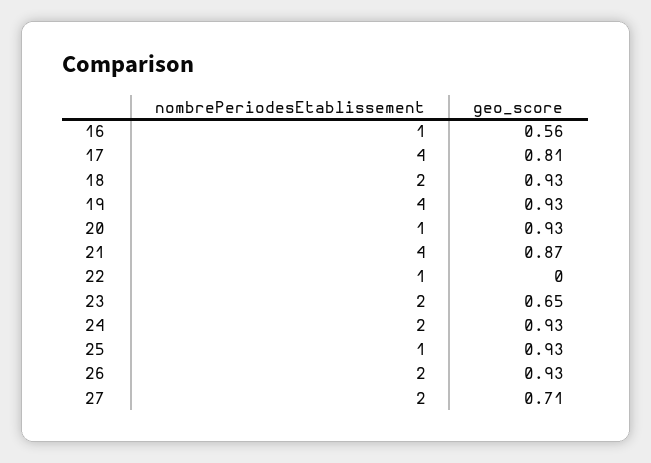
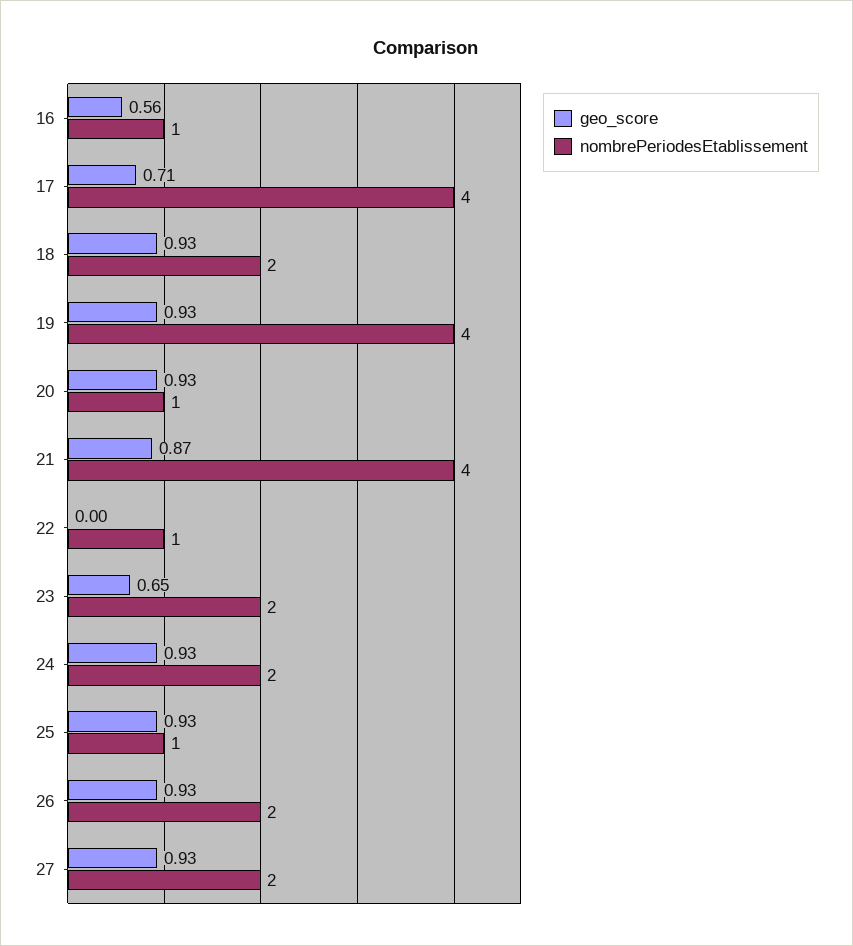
geo_score, 17: 0.81 -> 0.71
geo_score, 27: 0.71 -> 0.93

